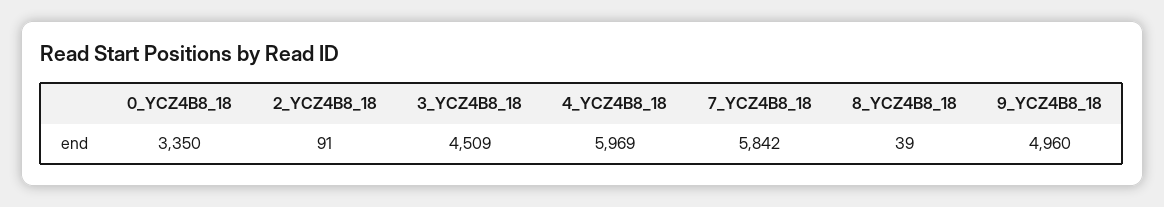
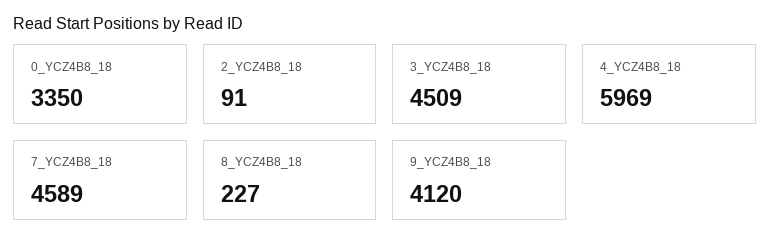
7_YCZ4B8_18: 5842 -> 4589
8_YCZ4B8_18: 39 -> 227
9_YCZ4B8_18: 4960 -> 4120

